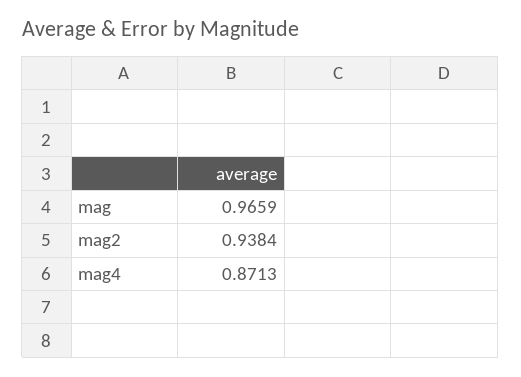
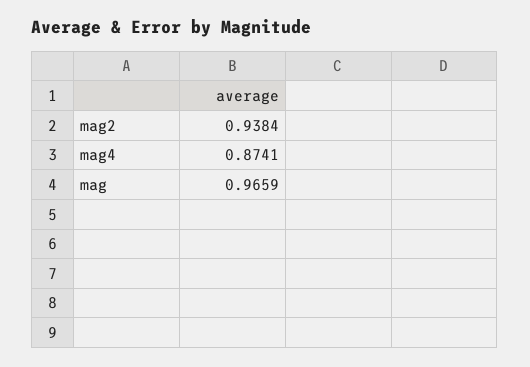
mag4: 0.8713 -> 0.8741

